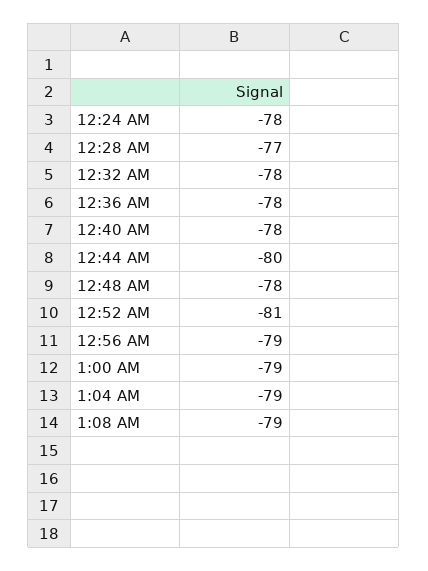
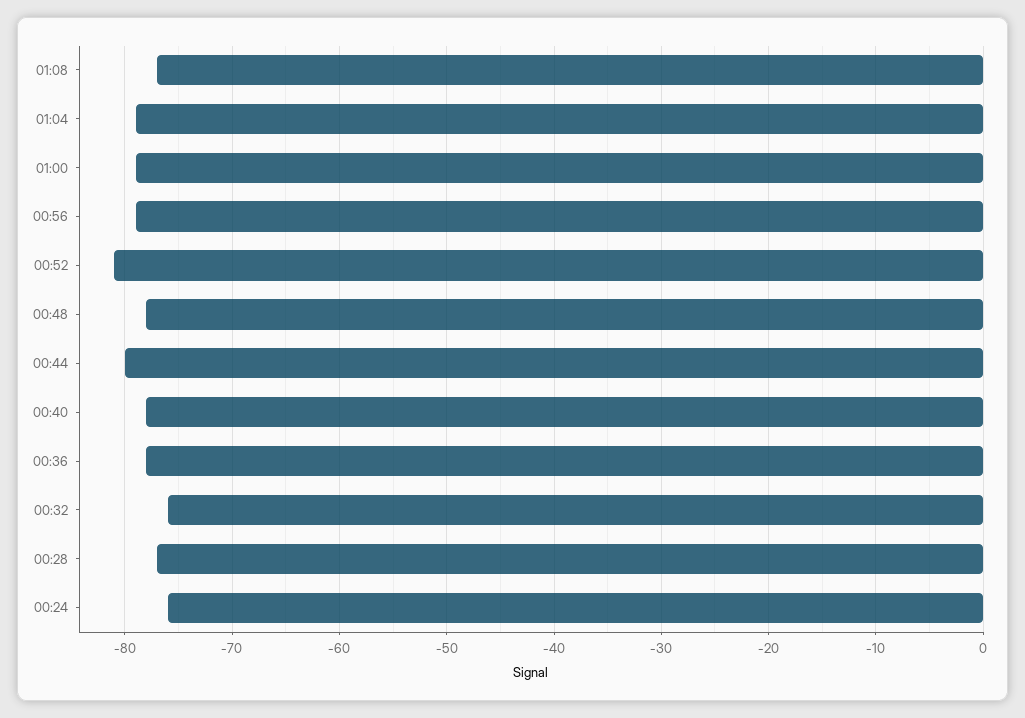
12:24 AM: -78 -> -76
12:32 AM: -78 -> -76
1:08 AM: -79 -> -77

